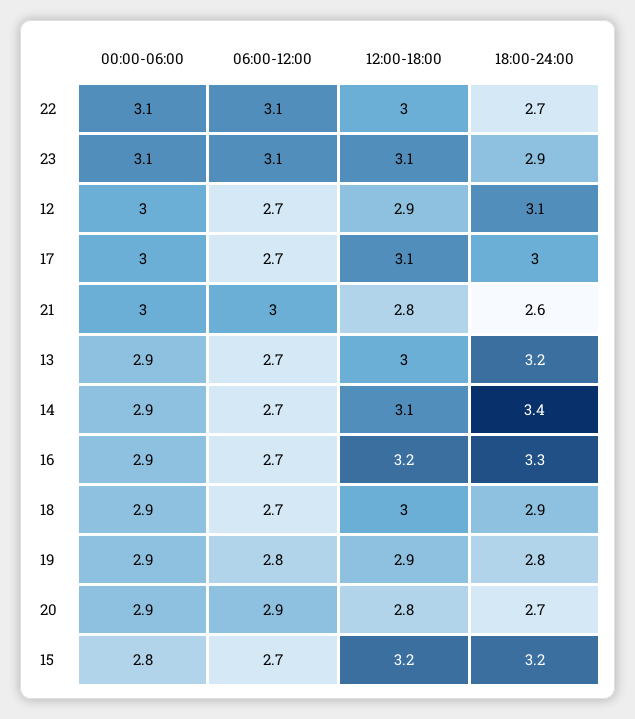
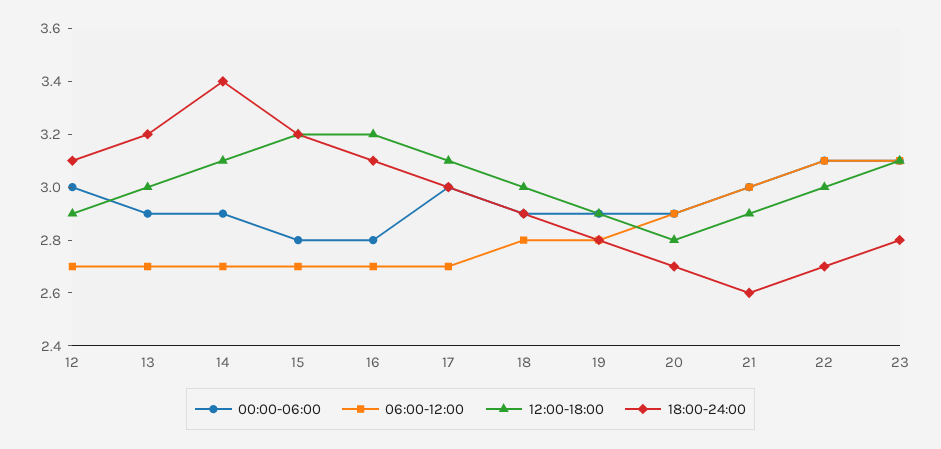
18:00-24:00, 23: 2.9 -> 2.8
12:00-18:00, 21: 2.8 -> 2.9
00:00-06:00, 16: 2.9 -> 2.8
18:00-24:00, 16: 3.3 -> 3.1
06:00-12:00, 18: 2.7 -> 2.8

